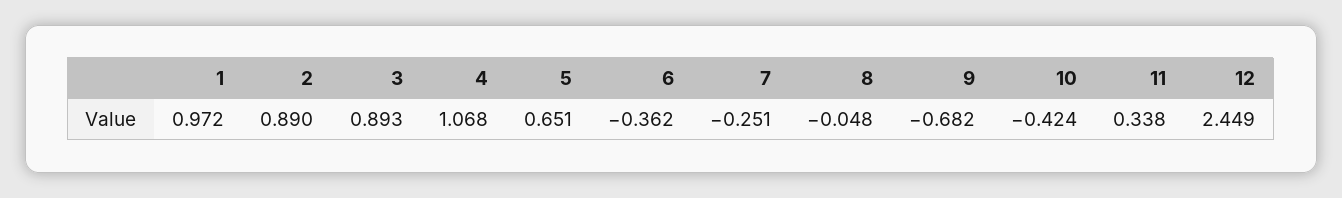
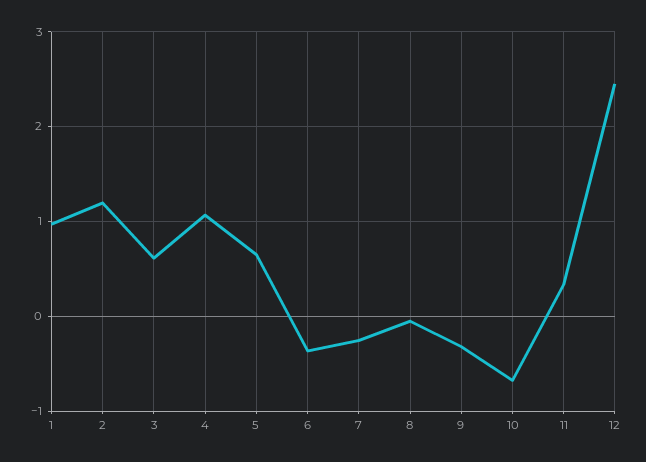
2: 0.89 -> 1.2
3: 0.893 -> 0.6
9: -0.682 -> -0.3
10: -0.424 -> -0.7

